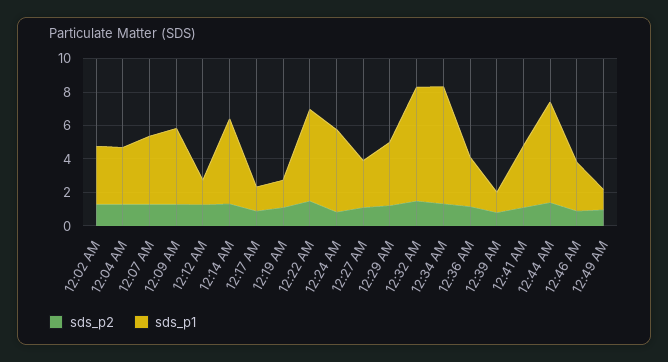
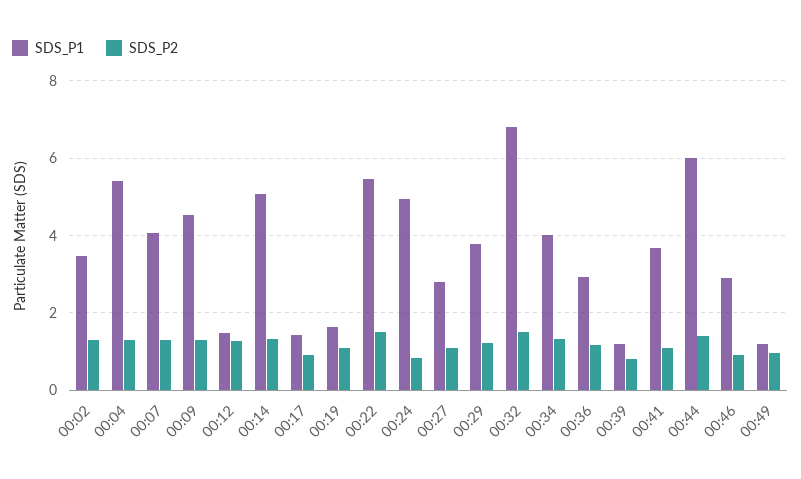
sds_p1, 12:04 AM: 3.5 -> 5.4
sds_p1, 12:34 AM: 7 -> 4

